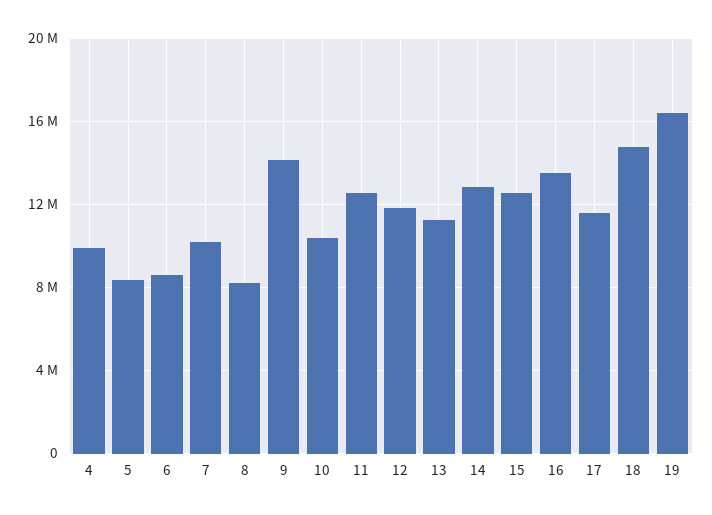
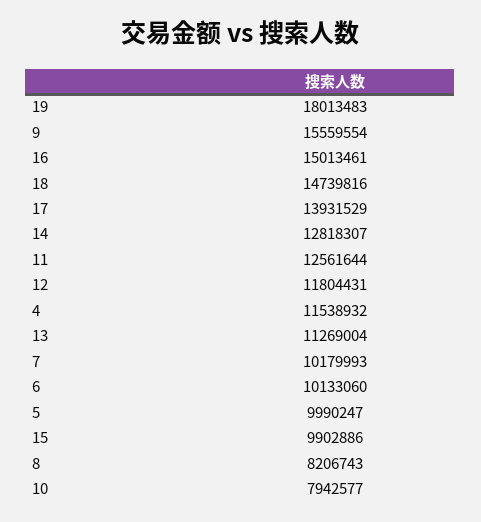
4: 10000000 -> 11538932
5: 8500000 -> 9990247
6: 8500000 -> 10133060
9: 14000000 -> 15559554
10: 10500000 -> 7942577
15: 12500000 -> 9902886
16: 13500000 -> 15013461
17: 11500000 -> 13931529
19: 16500000 -> 18013483

